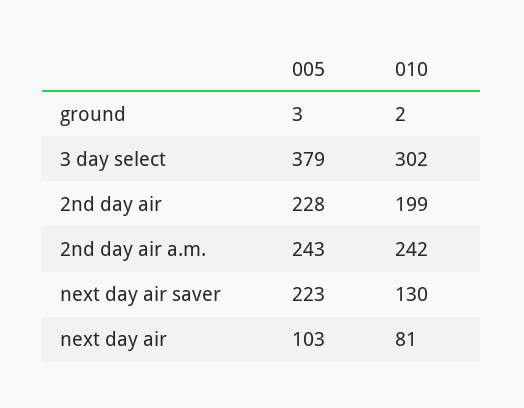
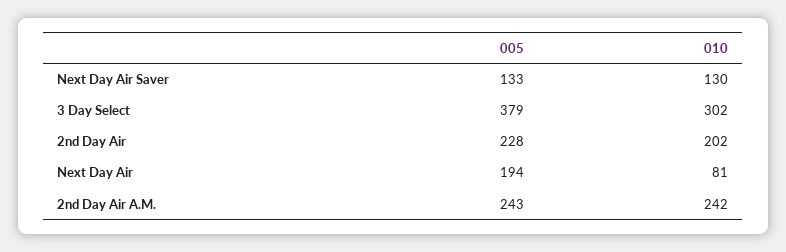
005, ground: 3 -> none
010, ground: 2 -> none
010, 2nd day air: 199 -> 202
005, next day air saver: 223 -> 133
005, next day air: 103 -> 194

